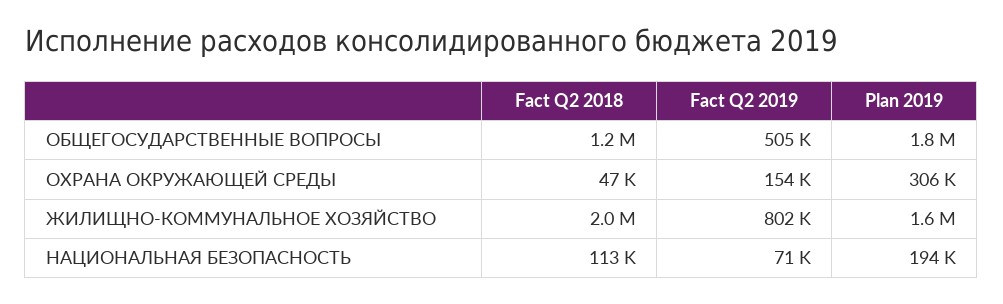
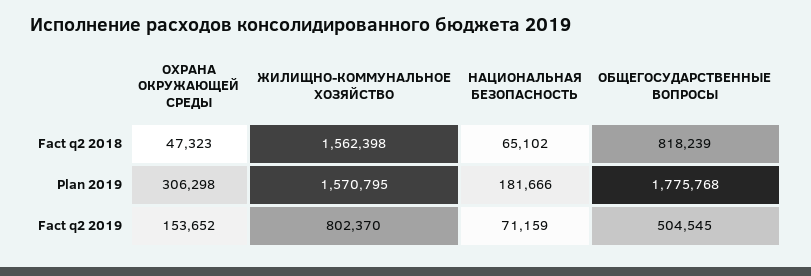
Fact Q2 2018, ОБЩЕГОСУДАРСТВЕННЫЕ ВОПРОСЫ: 1200000 -> 818239
Fact Q2 2018, ЖИЛИЩНО-КОММУНАЛЬНОЕ ХОЗЯЙСТВО: 2000000 -> 1562398
Fact Q2 2018, НАЦИОНАЛЬНАЯ БЕЗОПАСНОСТЬ: 113000 -> 65102
Plan 2019, НАЦИОНАЛЬНАЯ БЕЗОПАСНОСТЬ: 194000 -> 181666

